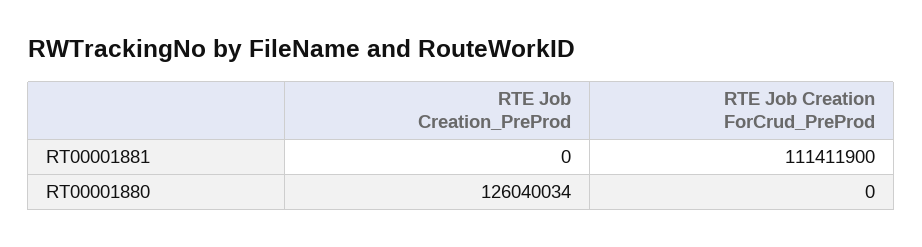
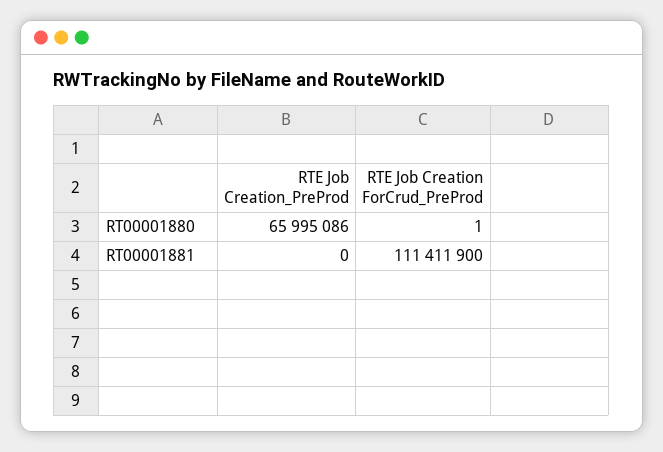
RTE Job Creation_PreProd, RT00001880: 126040034 -> 65995086
RTE Job Creation ForCrud_PreProd, RT00001880: 0 -> 1

